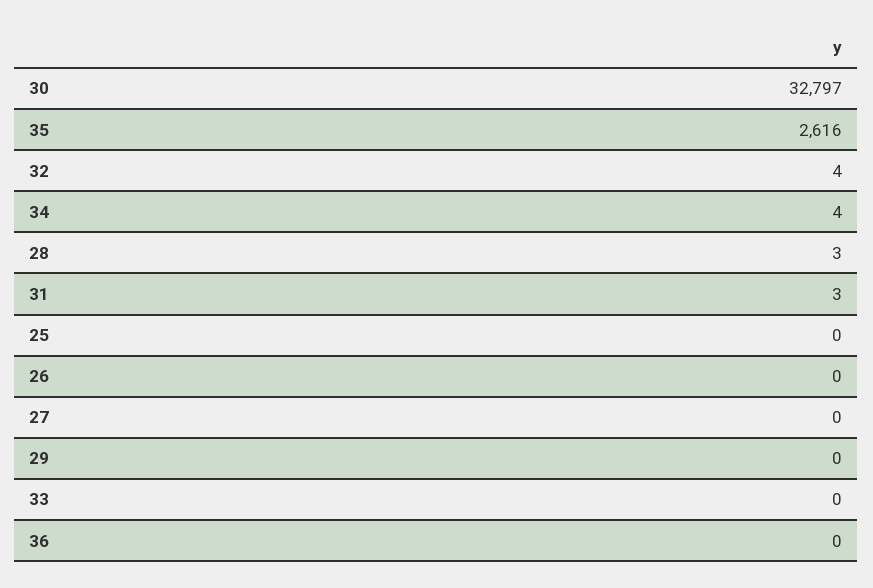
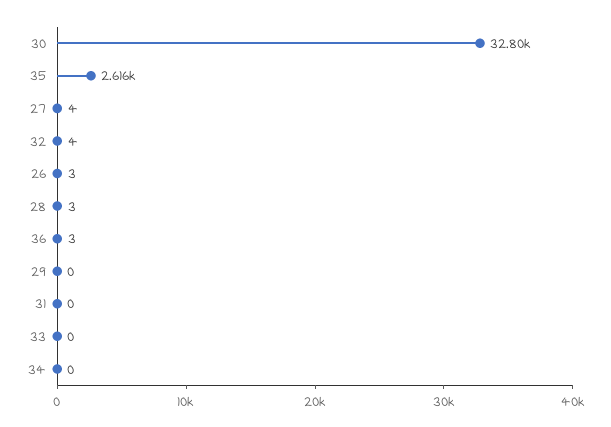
34: 4 -> 0
31: 3 -> 0
25: 0 -> none
26: 0 -> 3
27: 0 -> 4
36: 0 -> 3

